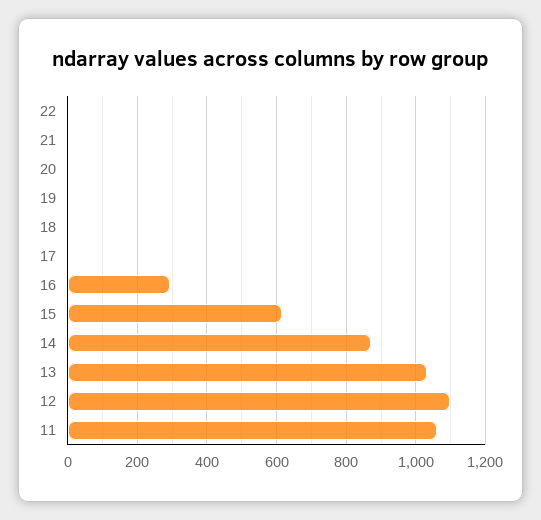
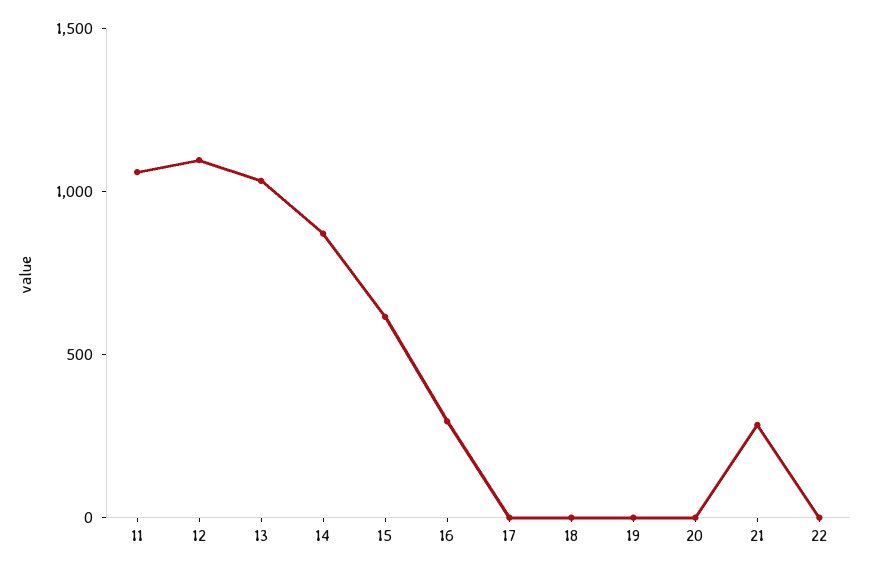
21: 0 -> 300

